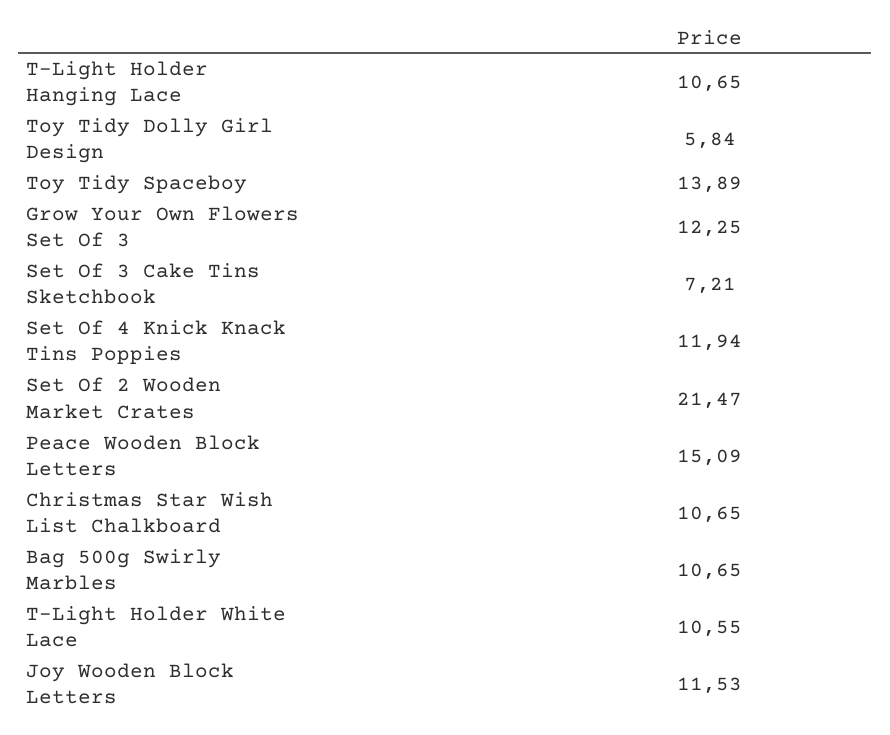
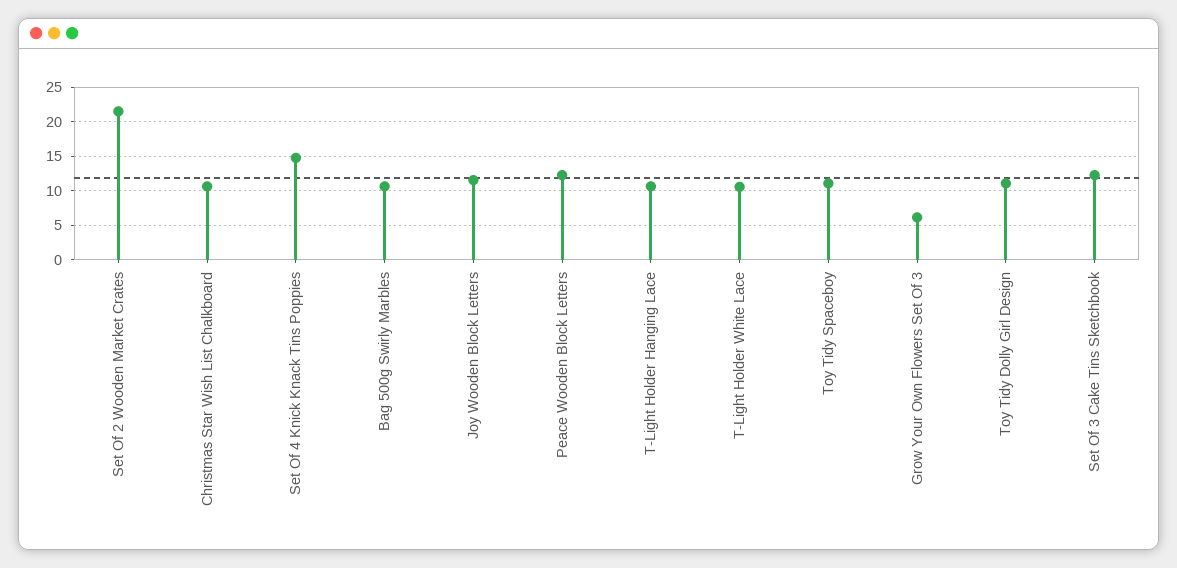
Toy Tidy Dolly Girl Design: 5.84 -> 11
Toy Tidy Spaceboy: 13.89 -> 11
Grow Your Own Flowers Set Of 3: 12.25 -> 6
Set Of 3 Cake Tins Sketchbook: 7.21 -> 12
Set Of 4 Knick Knack Tins Poppies: 11.94 -> 15
Peace Wooden Block Letters: 15.09 -> 12

